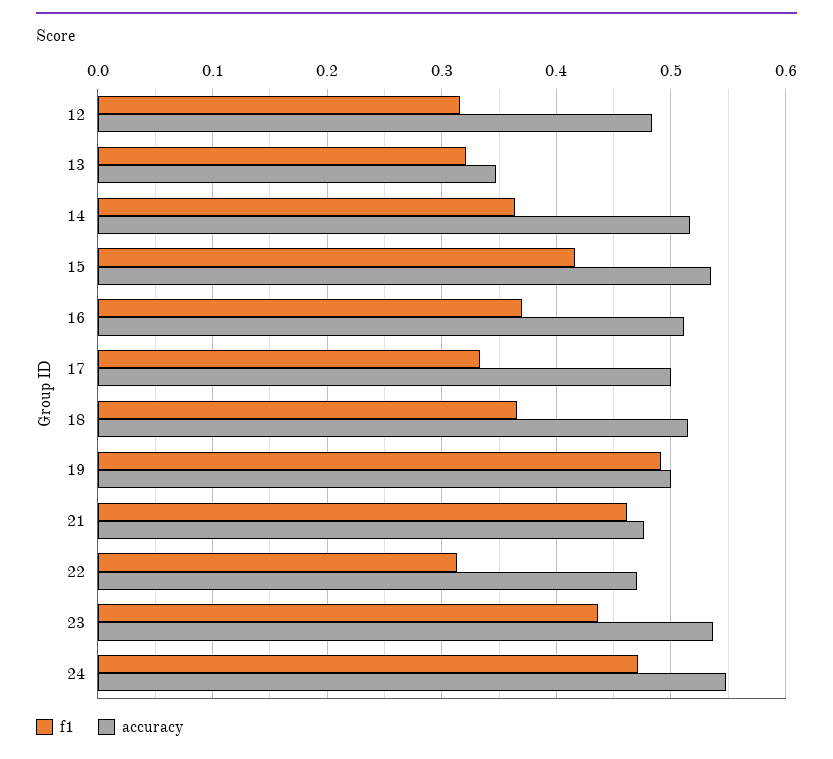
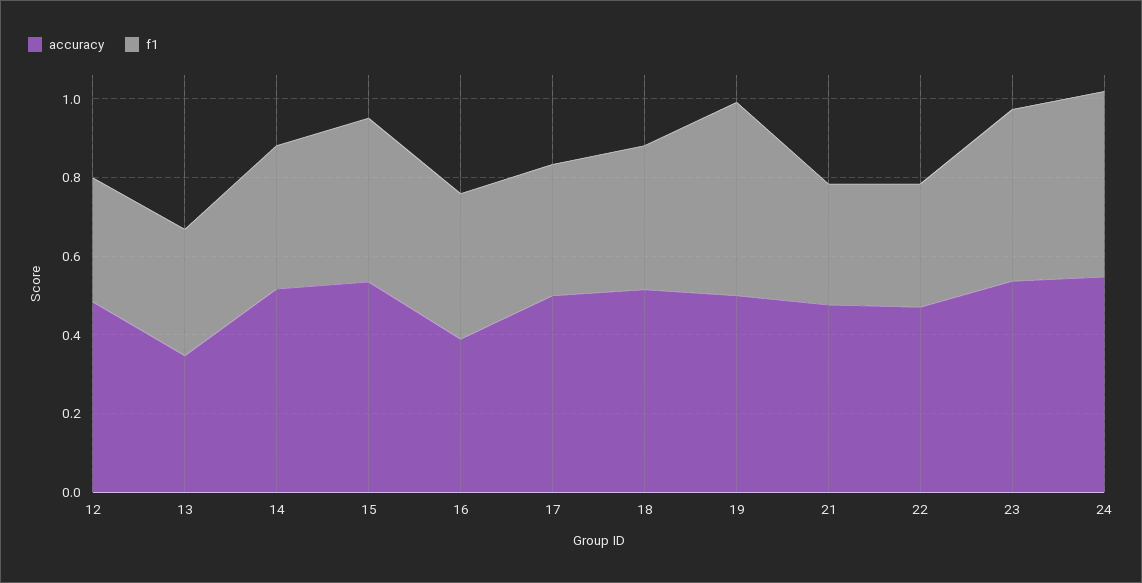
accuracy, 16: 0.51 -> 0.4
f1, 21: 0.46 -> 0.3

